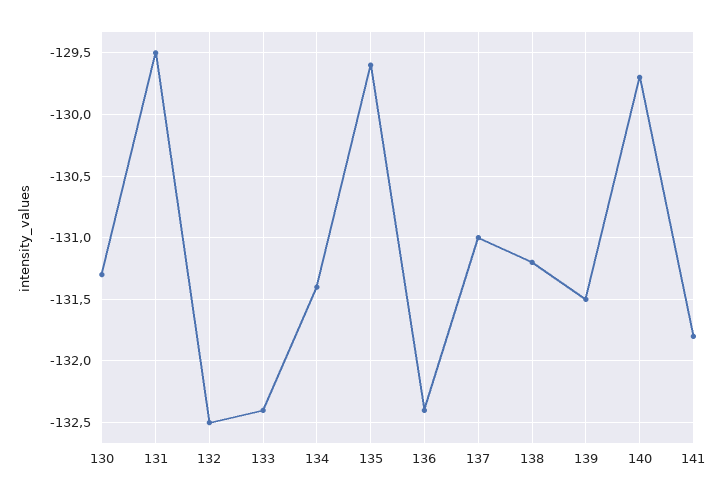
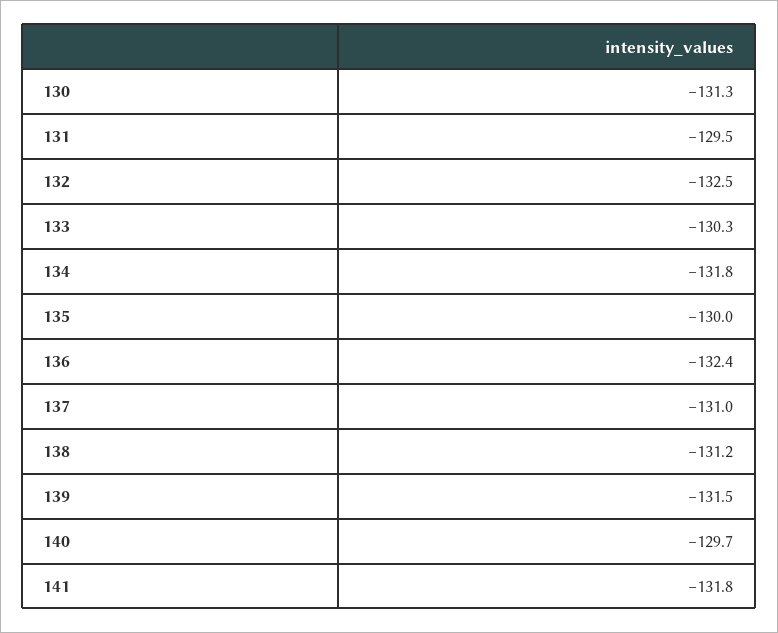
133: -132.4 -> -130.3
134: -131.4 -> -131.8
135: -129.6 -> -130

